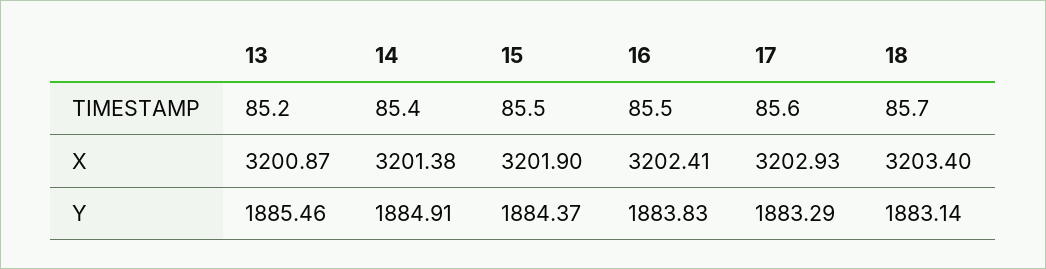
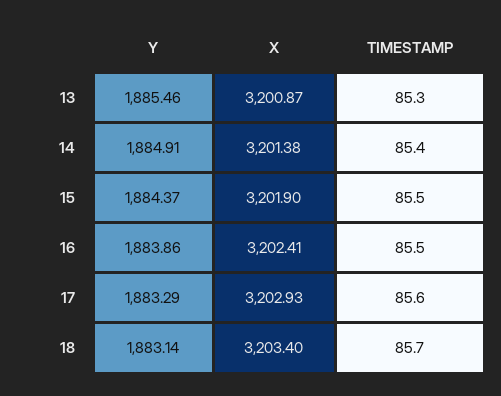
13, TIMESTAMP: 85.2 -> 85.3
16, Y: 1883.83 -> 1883.86

